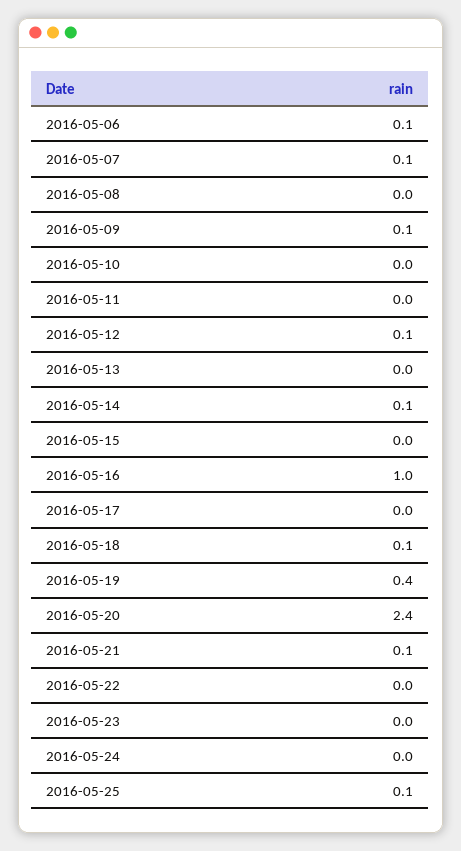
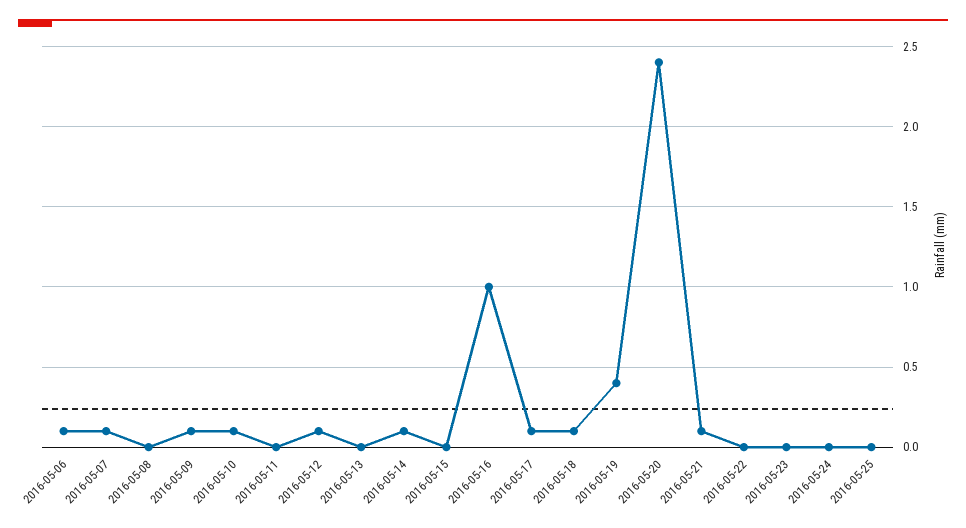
2016-05-10: 0 -> 0.1
2016-05-17: 0 -> 0.1
2016-05-25: 0.1 -> 0

